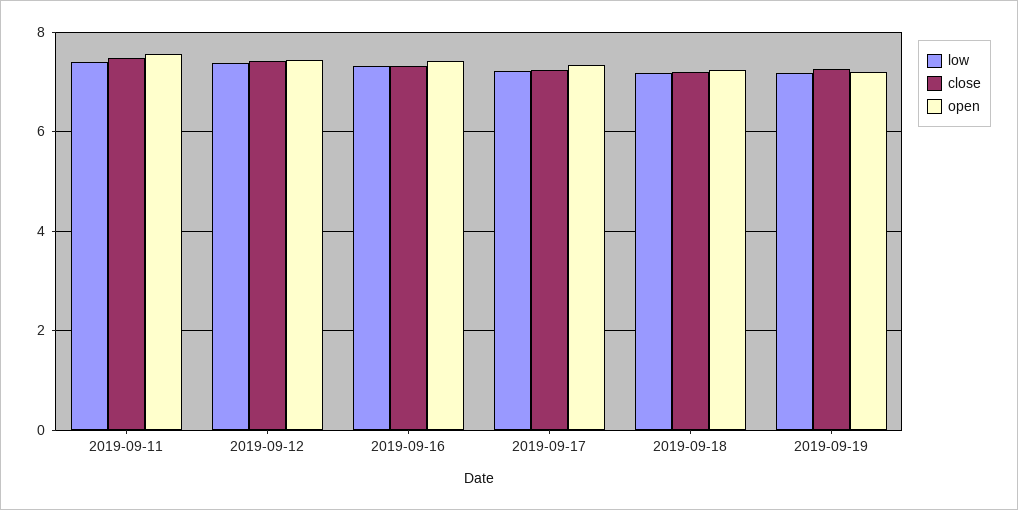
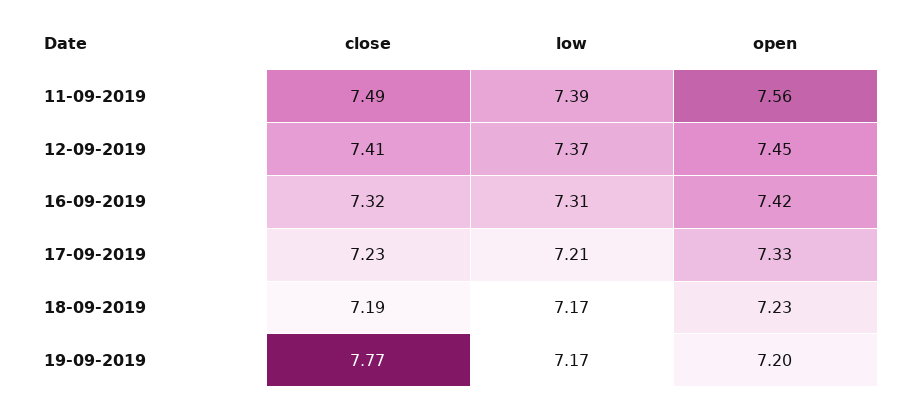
close, 2019-09-19: 7.2 -> 7.77

